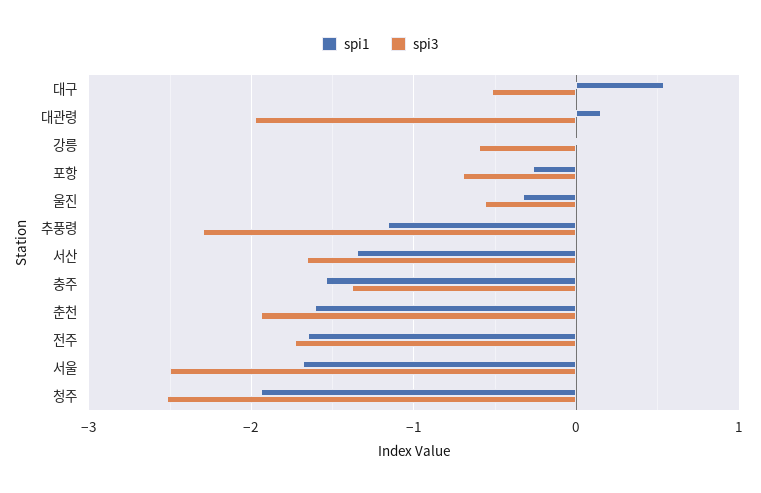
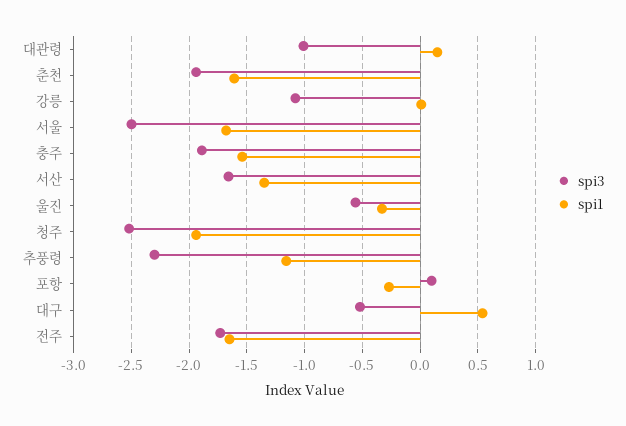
spi3, 대관령: -2 -> -1
spi3, 강릉: -0.6 -> -1.1
spi3, 포항: -0.7 -> 0.1
spi3, 충주: -1.4 -> -1.9

